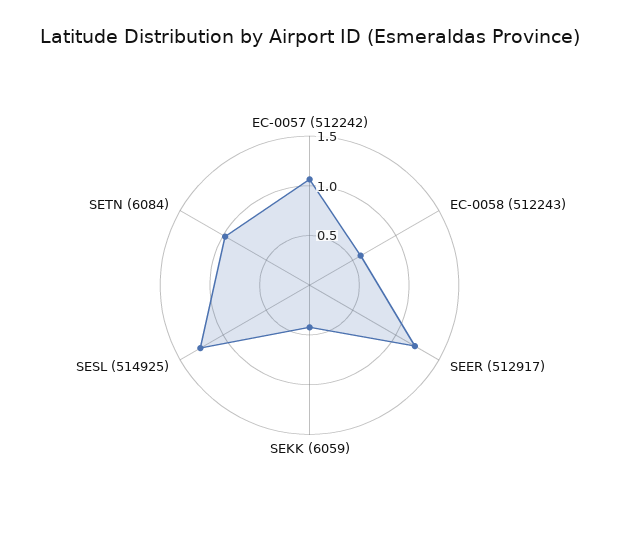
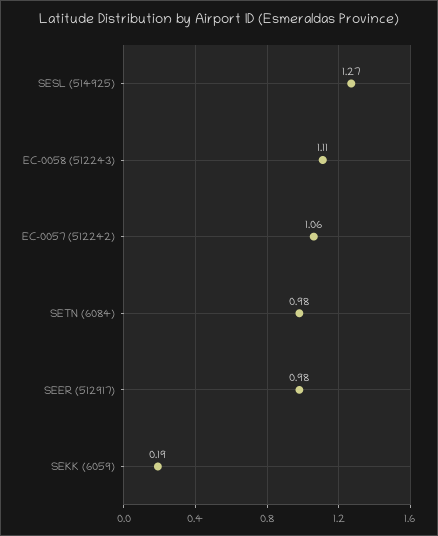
EC-0058 (512243): 0.6 -> 1.11
SEER (512917): 1.2 -> 0.98
SEKK (6059): 0.4 -> 0.19

